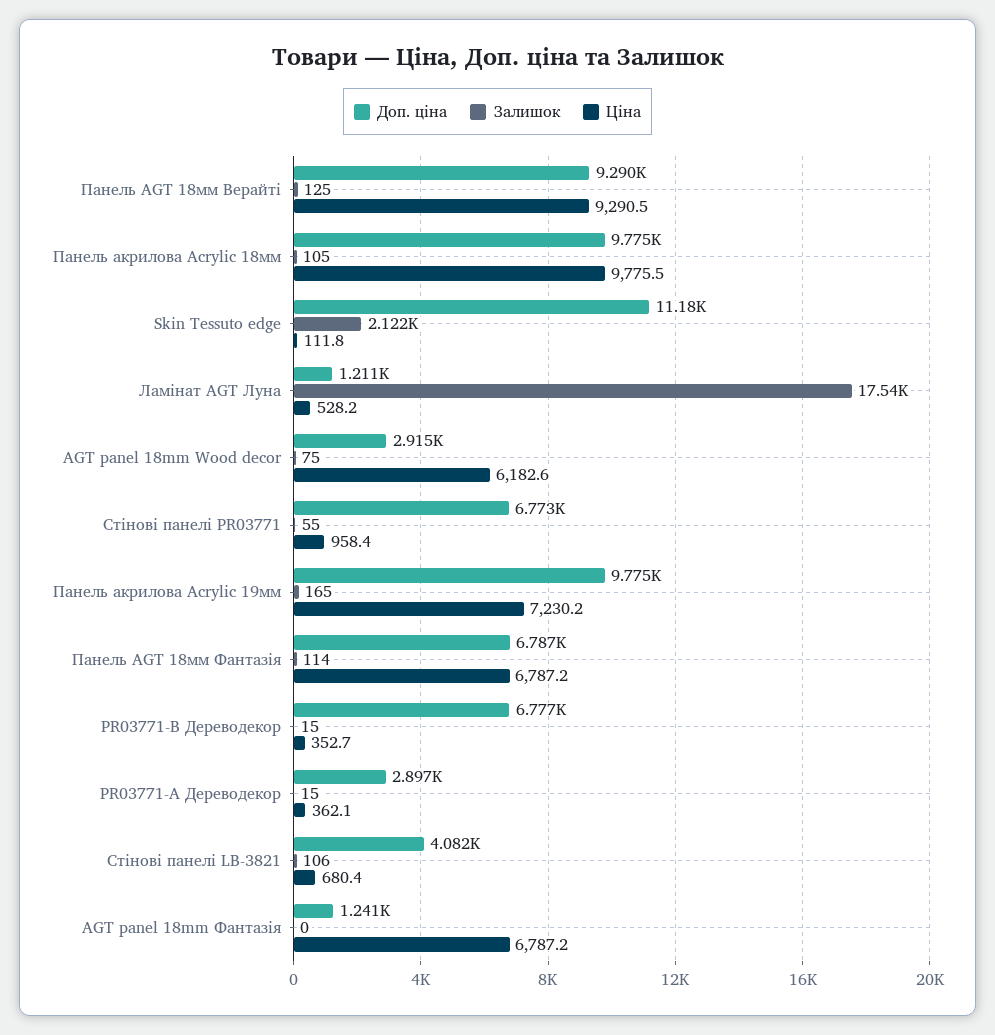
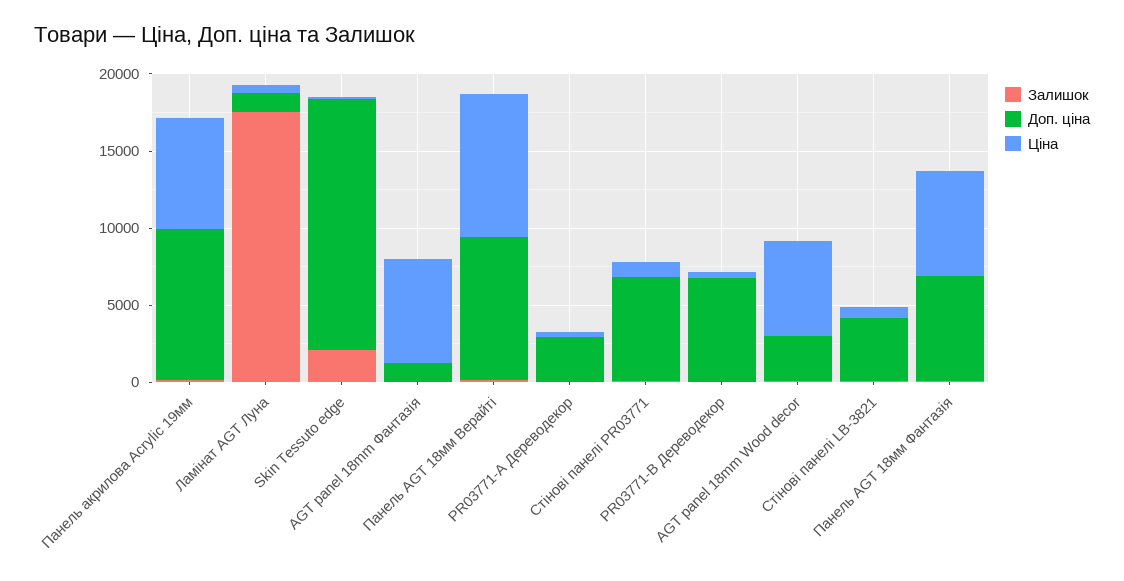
Доп. ціна, Панель акрилова Acrylic 18мм: 9775 -> none
Залишок, Панель акрилова Acrylic 18мм: 105 -> none
Ціна, Панель акрилова Acrylic 18мм: 9775.5 -> none
Доп. ціна, Skin Tessuto edge: 11180 -> 16000

